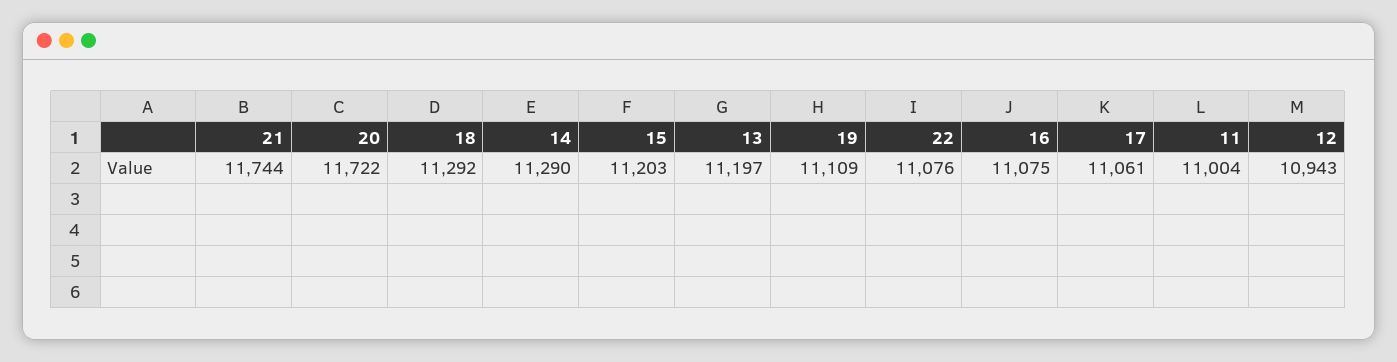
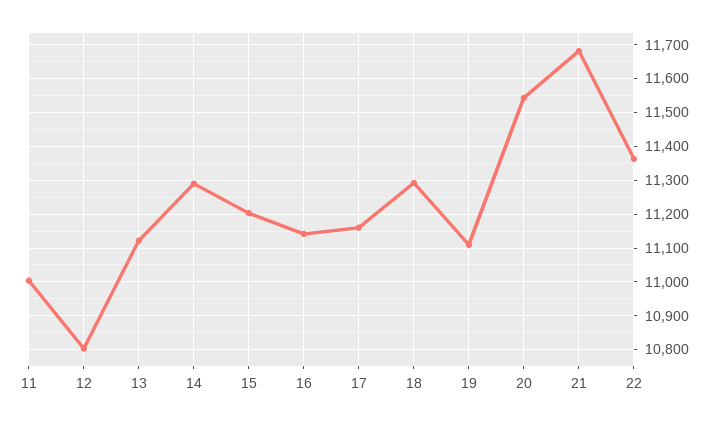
21: 11744 -> 11680
20: 11722 -> 11540
13: 11197 -> 11120
22: 11076 -> 11360
16: 11075 -> 11140
17: 11061 -> 11160
12: 10943 -> 10800

